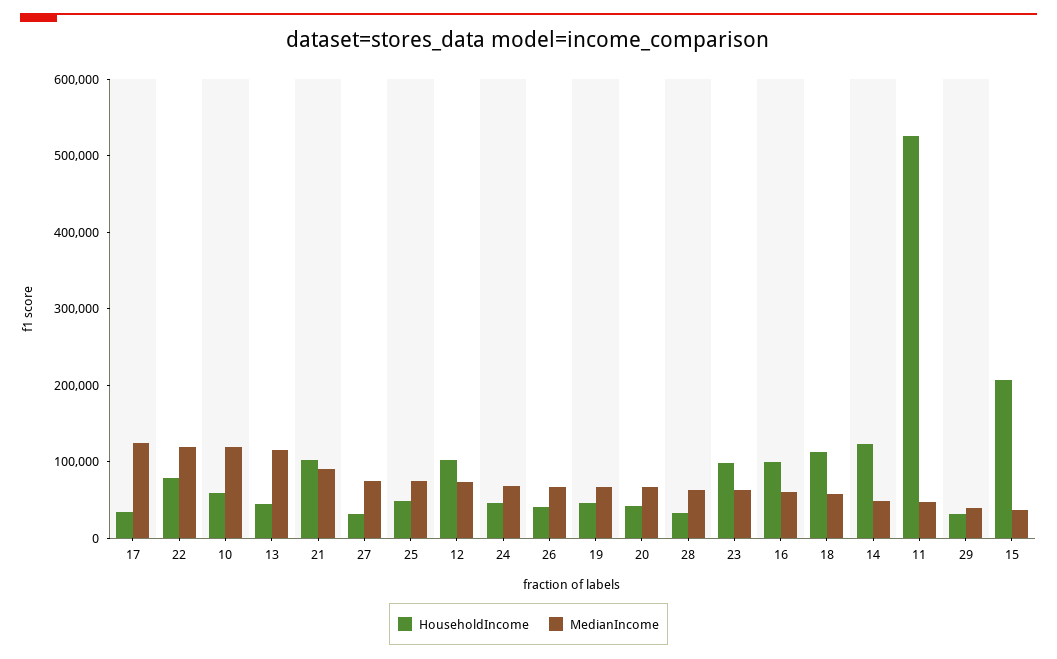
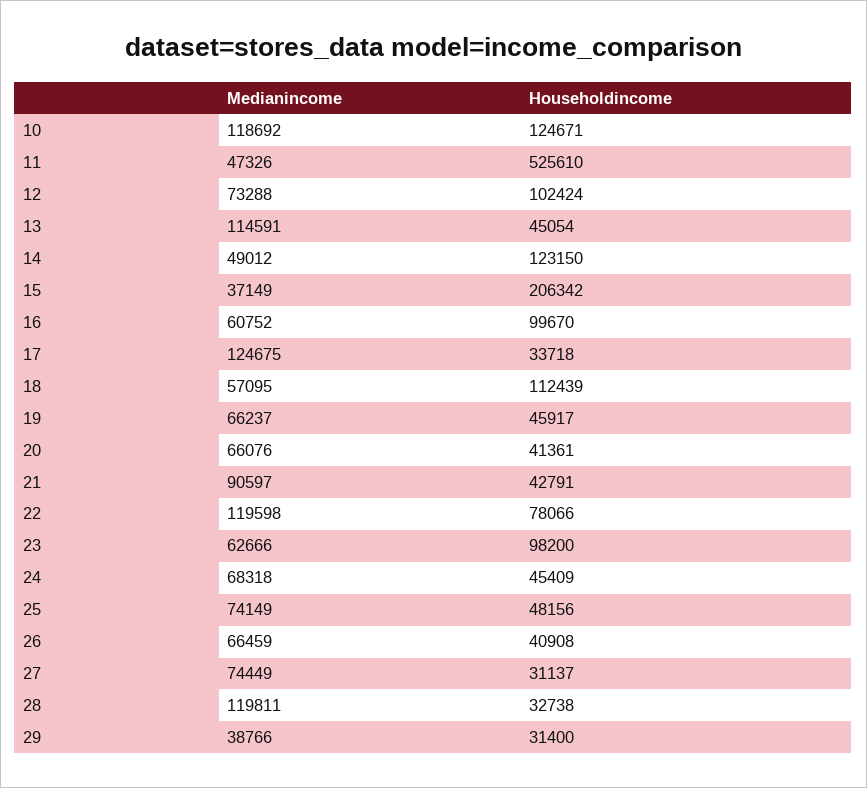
HouseholdIncome, 10: 60000 -> 124671
HouseholdIncome, 21: 100000 -> 42791
MedianIncome, 28: 60000 -> 119811

